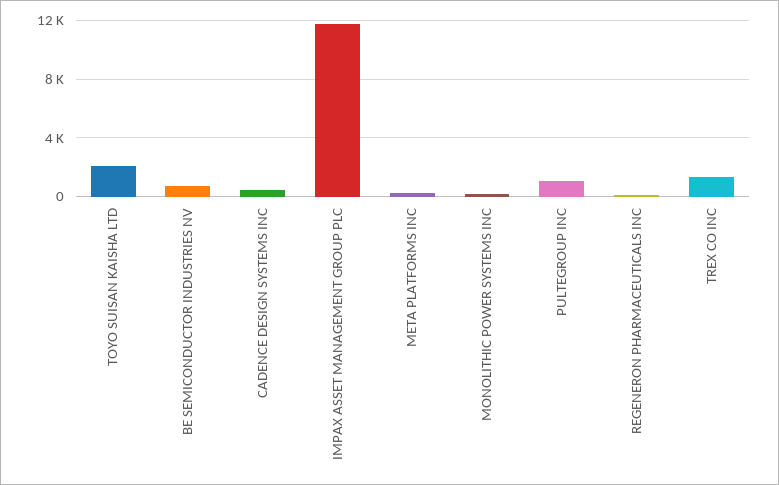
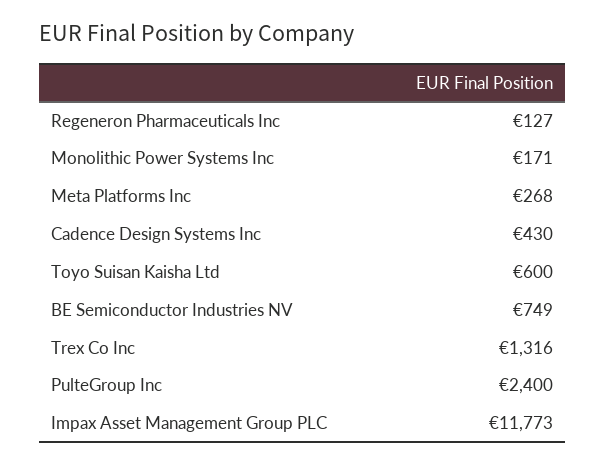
TOYO SUISAN KAISHA LTD: 2000 -> 600
PULTEGROUP INC: 1000 -> 2400

